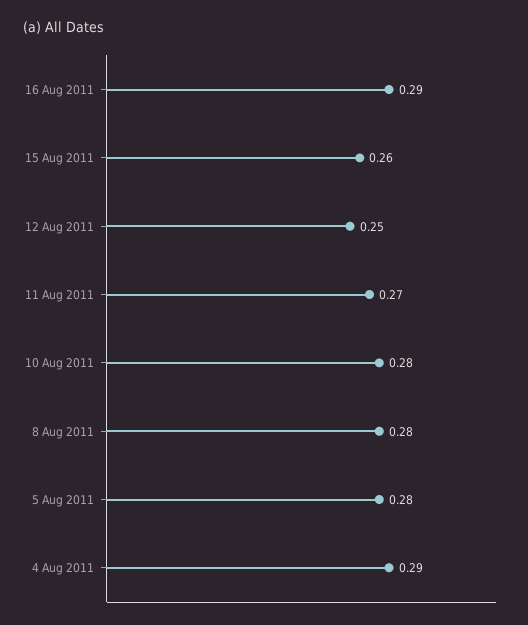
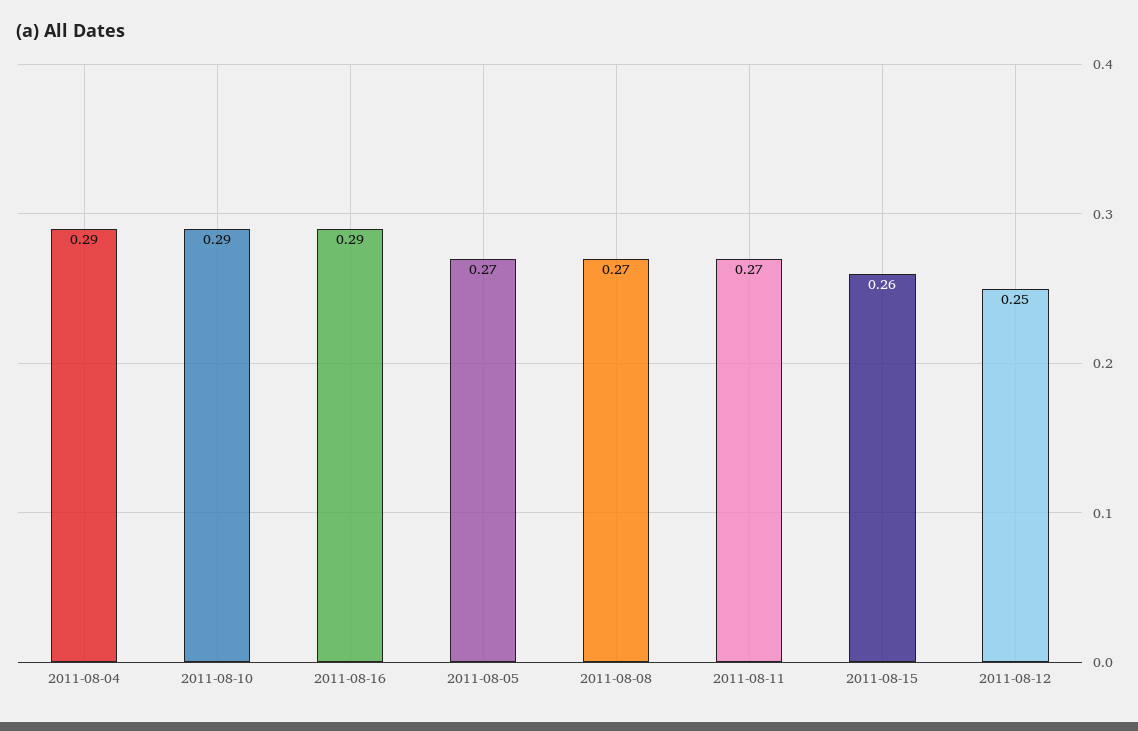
10 Aug 2011: 0.28 -> 0.29
8 Aug 2011: 0.28 -> 0.27
5 Aug 2011: 0.28 -> 0.27

